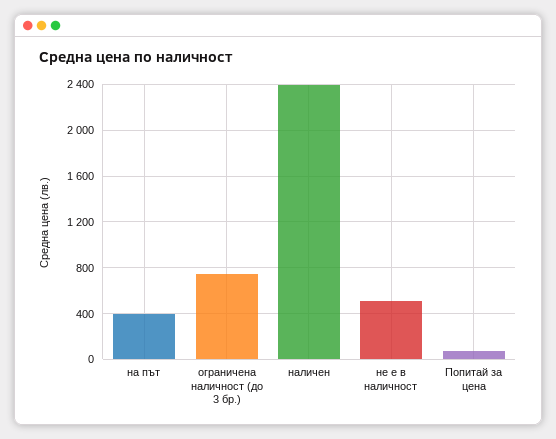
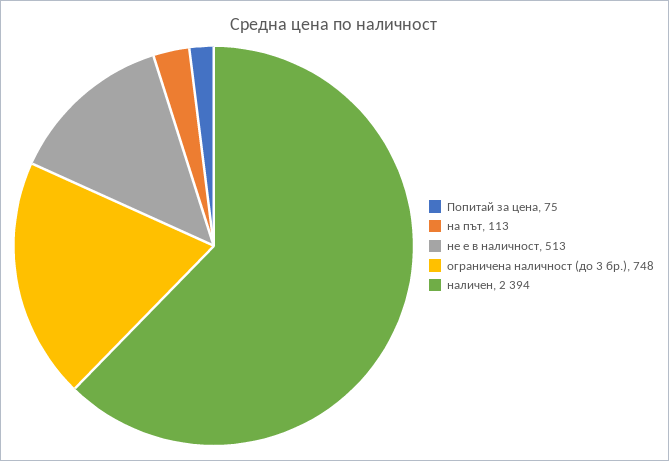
на път: 400 -> 113

